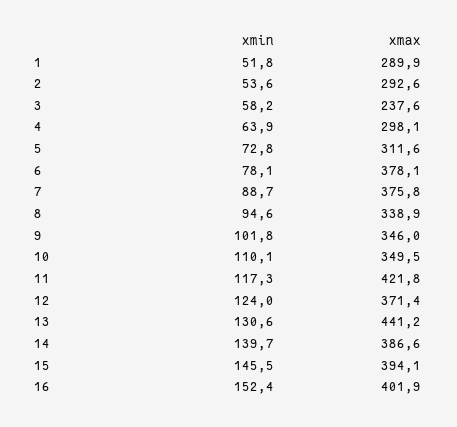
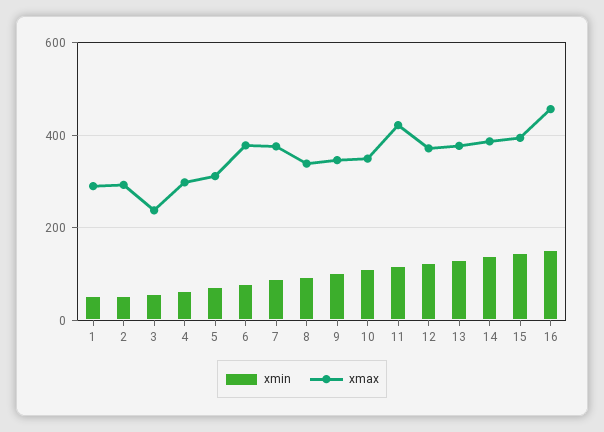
xmax, 13: 441.2 -> 380
xmax, 16: 401.9 -> 460

